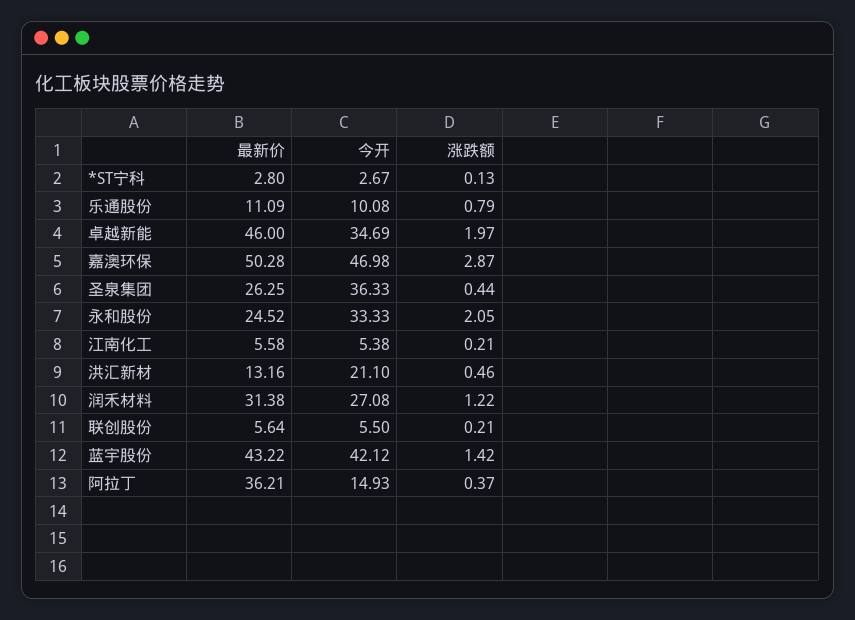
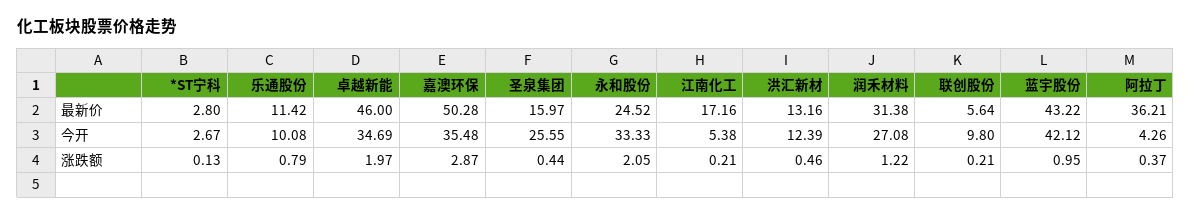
最新价, 乐通股份: 11.09 -> 11.42
今开, 嘉澳环保: 46.98 -> 35.48
最新价, 圣泉集团: 26.25 -> 15.97
今开, 圣泉集团: 36.33 -> 25.55
最新价, 江南化工: 5.58 -> 17.16
今开, 洪汇新材: 21.1 -> 12.39
今开, 联创股份: 5.5 -> 9.8
涨跌额, 蓝宇股份: 1.42 -> 0.95
今开, 阿拉丁: 14.93 -> 4.26

